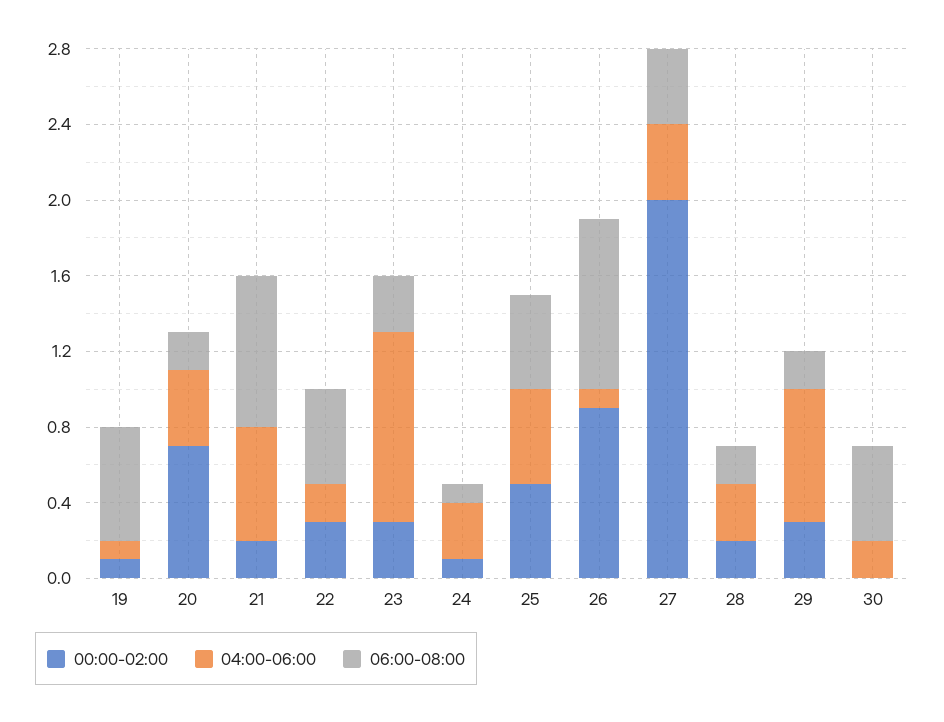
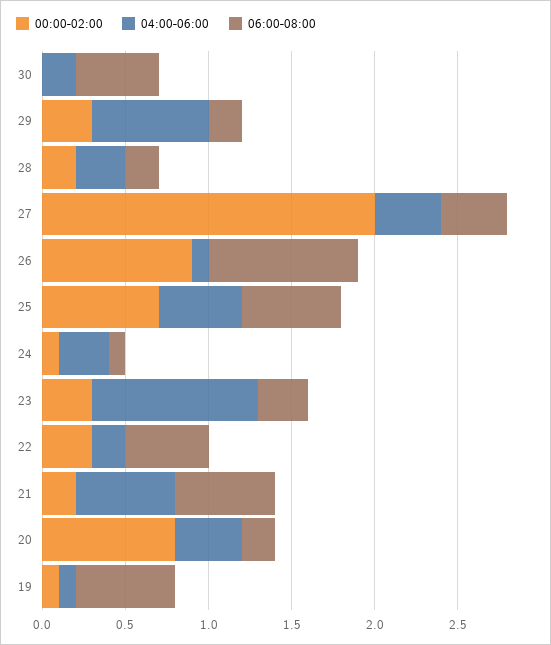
00:00-02:00, 20: 0.7 -> 0.8
06:00-08:00, 21: 0.8 -> 0.6
00:00-02:00, 25: 0.5 -> 0.7
06:00-08:00, 25: 0.5 -> 0.6

